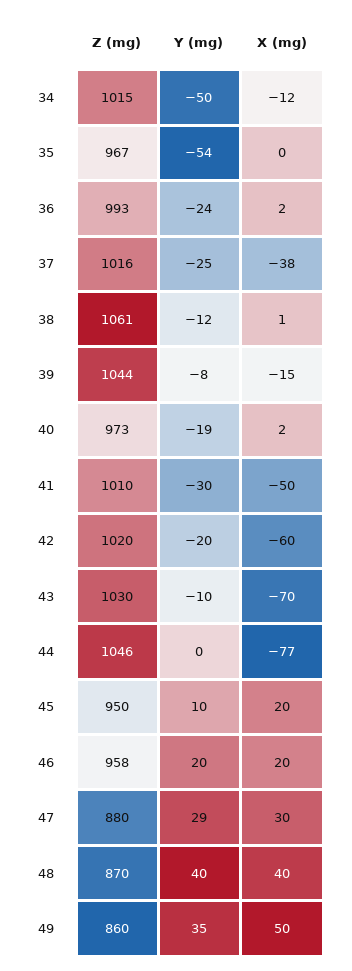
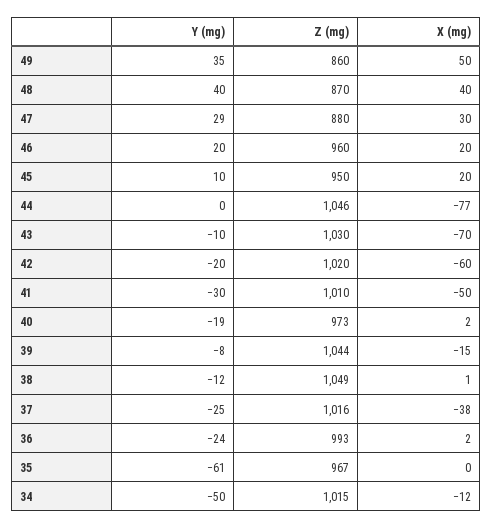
Y (mg), 35: -54 -> -61
Z (mg), 38: 1061 -> 1049
Z (mg), 46: 958 -> 960

